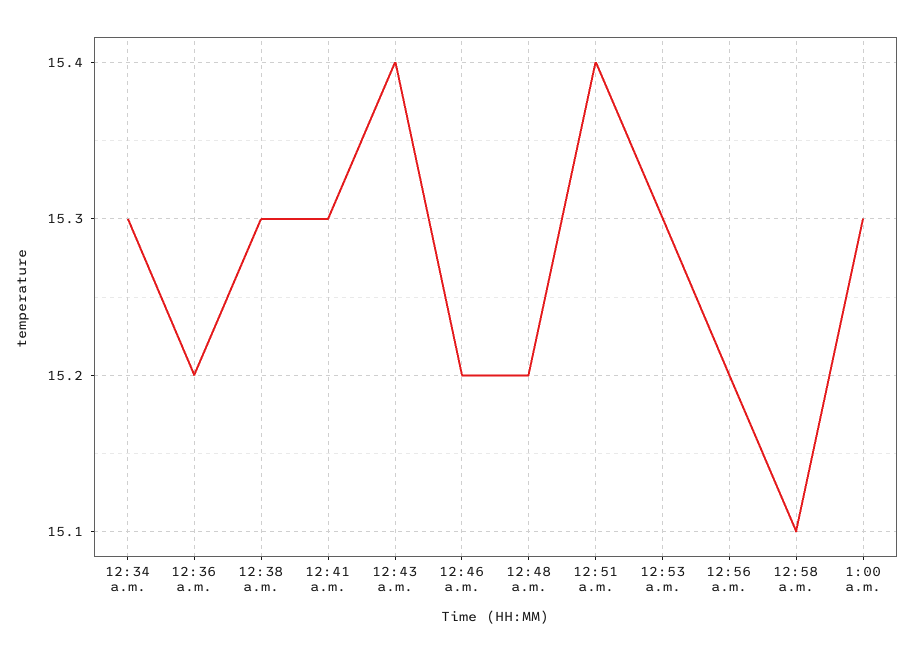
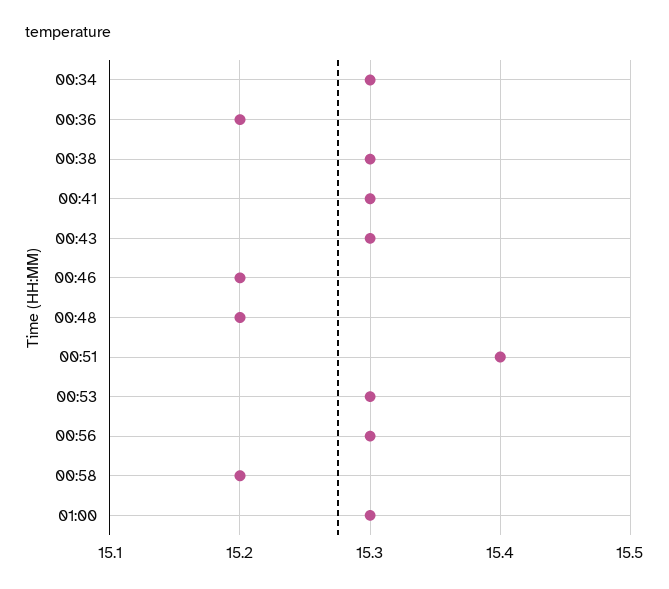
12:43 a.m.: 15.4 -> 15.3
12:56 a.m.: 15.2 -> 15.3
12:58 a.m.: 15.1 -> 15.2

